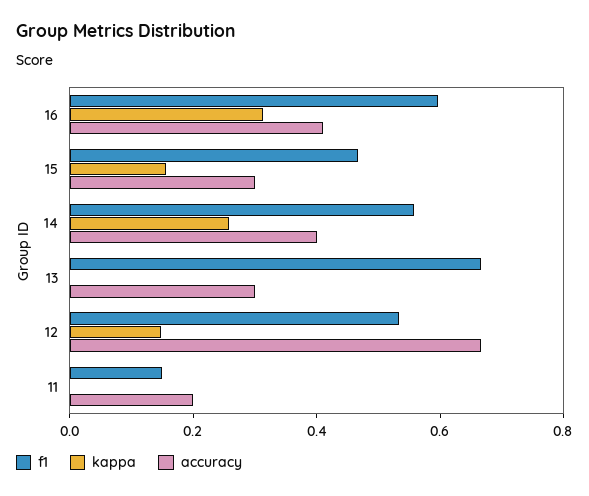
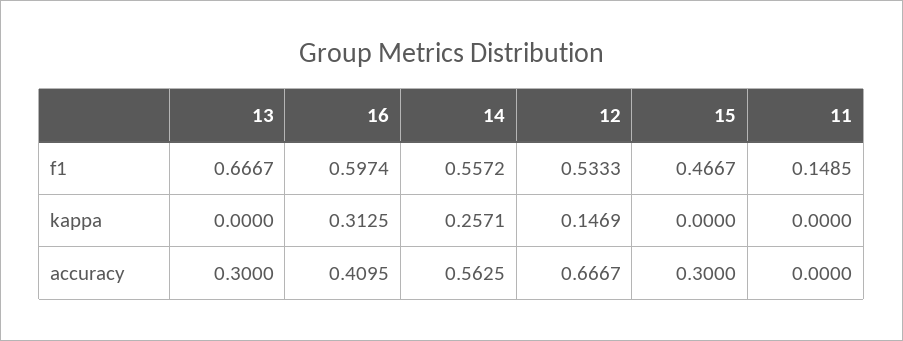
kappa, 15: 0.15 -> 0
accuracy, 14: 0.4 -> 0.5625
accuracy, 11: 0.2 -> 0

